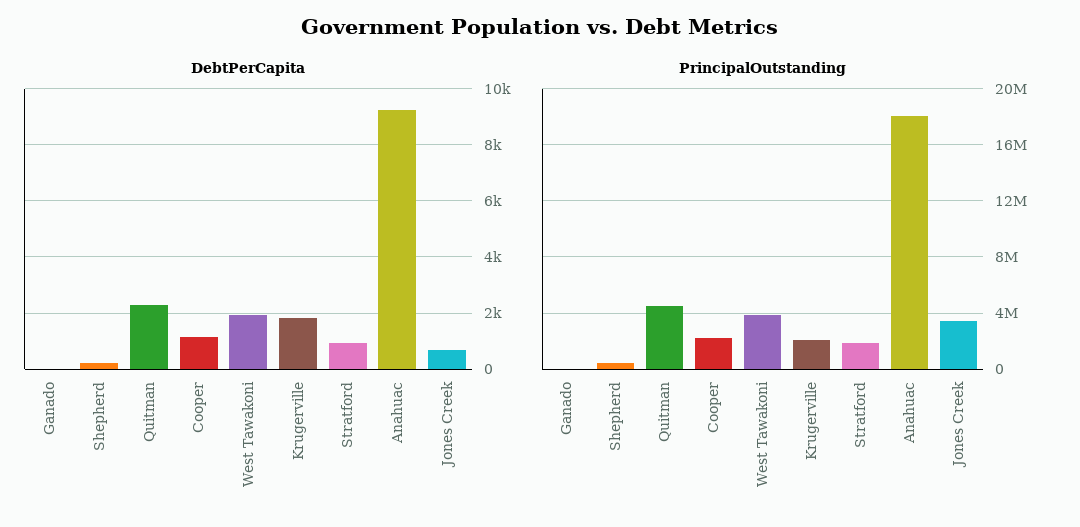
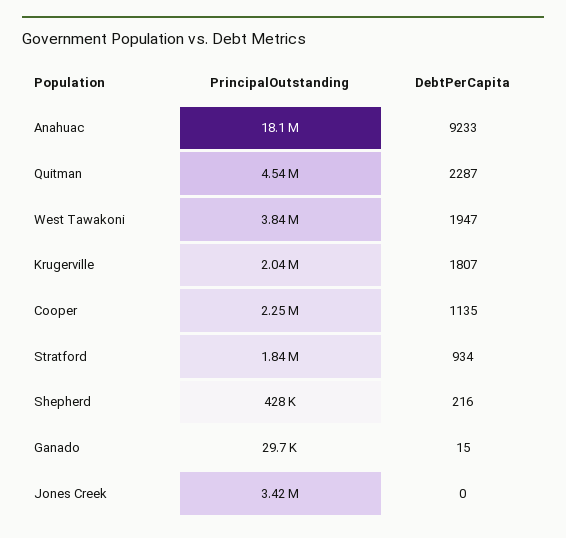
DebtPerCapita, Jones Creek: 750 -> 0

